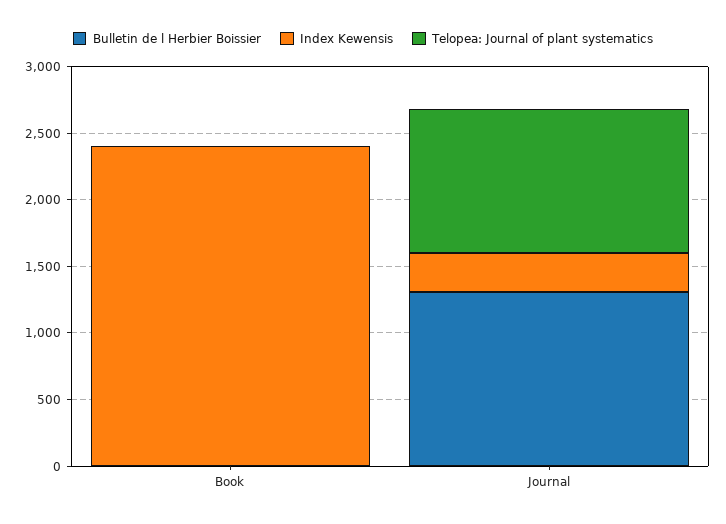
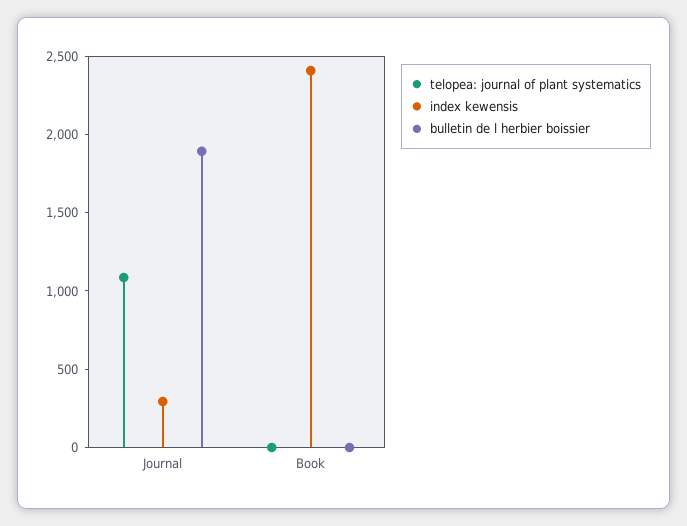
Bulletin de l Herbier Boissier, Journal: 1300 -> 1900

